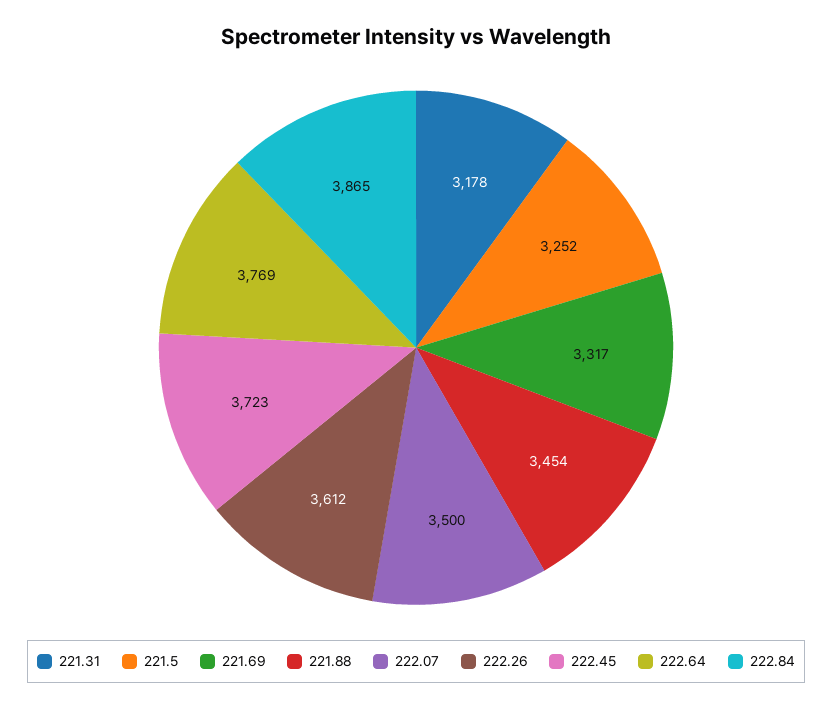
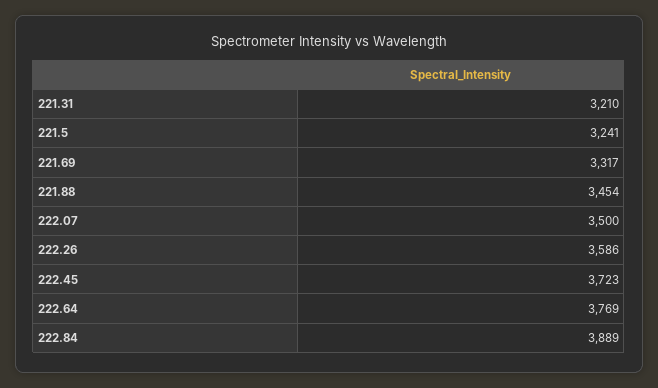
221.31: 3178 -> 3210
221.5: 3252 -> 3241
222.26: 3612 -> 3586
222.84: 3865 -> 3889

